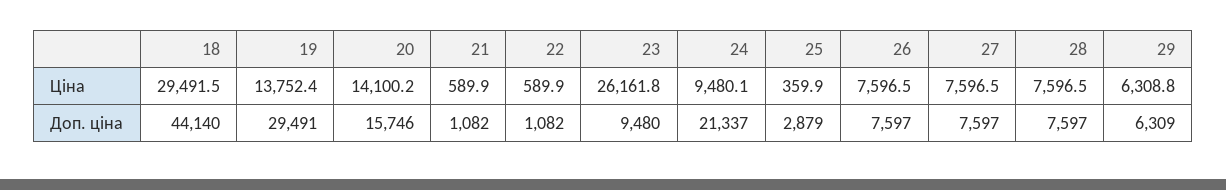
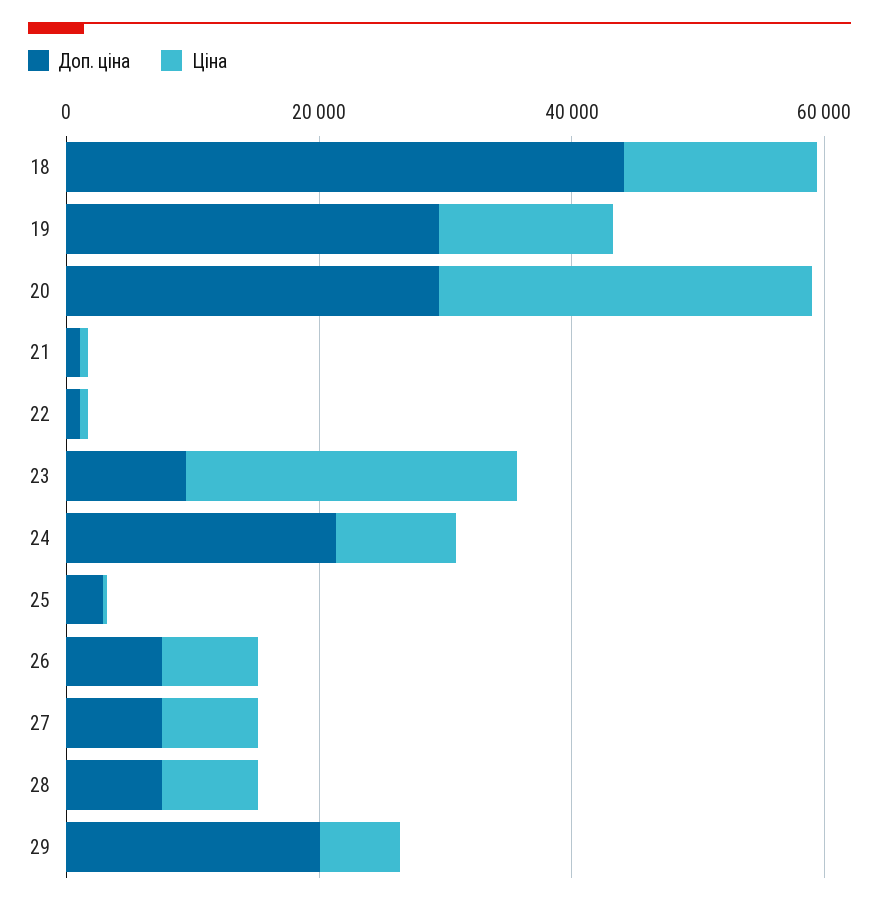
Ціна, 18: 29491.5 -> 15000
Ціна, 20: 14100.2 -> 30000
Доп. ціна, 20: 15746 -> 30000
Доп. ціна, 29: 6309 -> 20000

